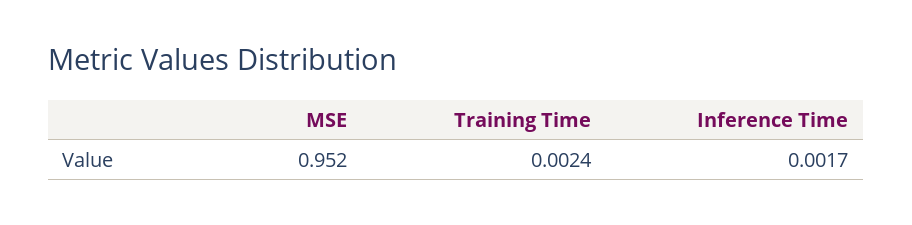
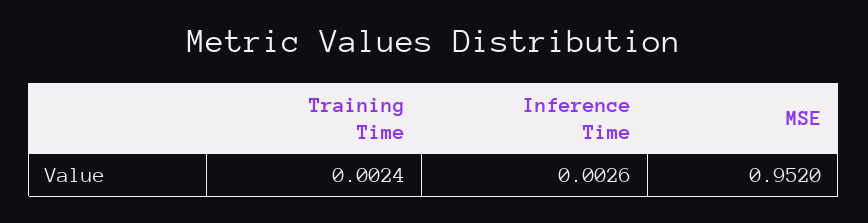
Inference Time: 0.0017 -> 0.0026

